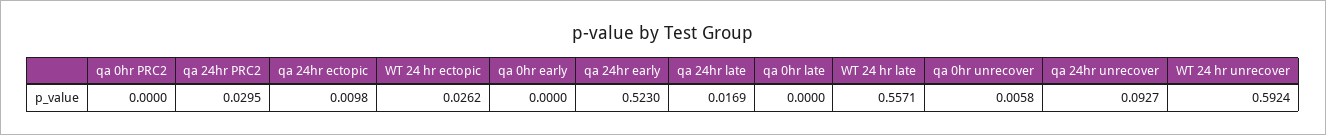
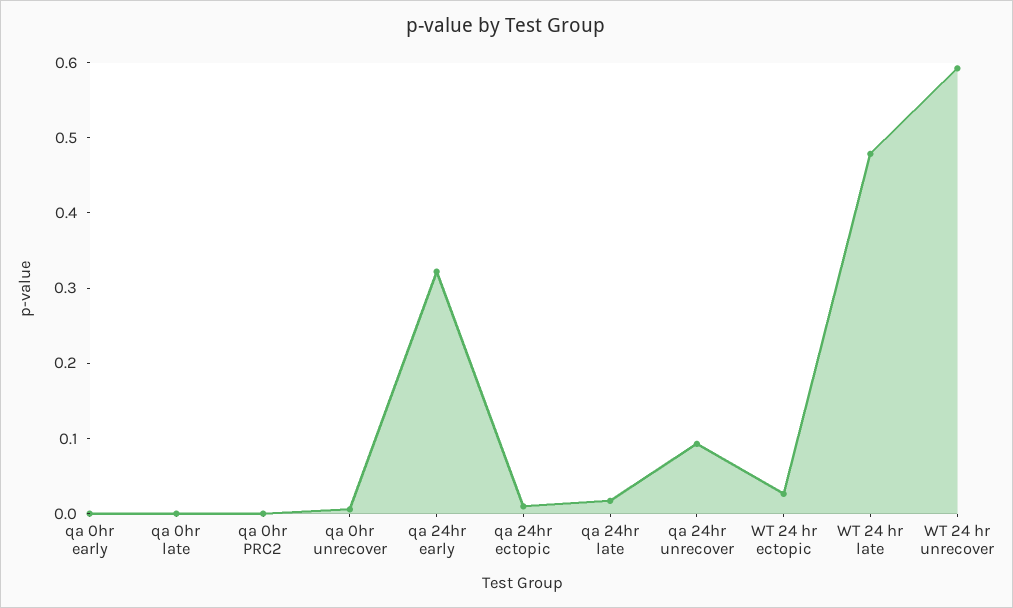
qa 24hr PRC2: 0.0295 -> none
qa 24hr early: 0.523 -> 0.32
WT 24 hr late: 0.5571 -> 0.48

